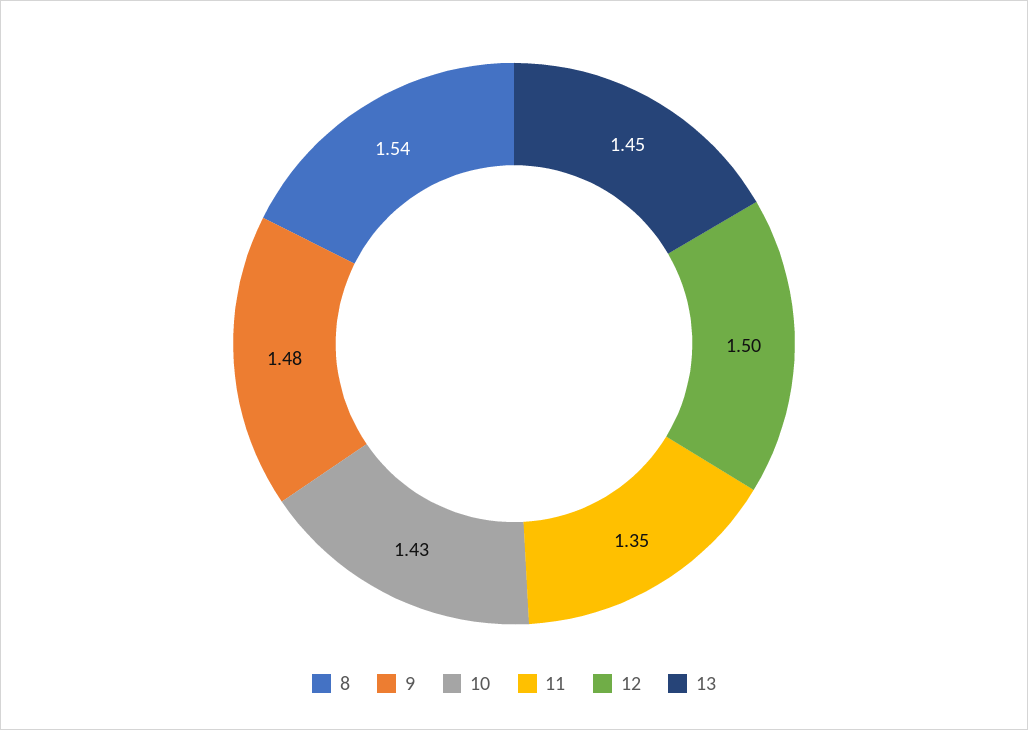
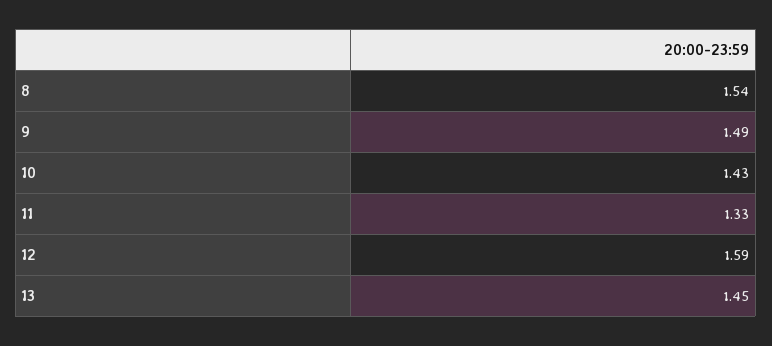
9: 1.48 -> 1.49
11: 1.35 -> 1.33
12: 1.5 -> 1.59

